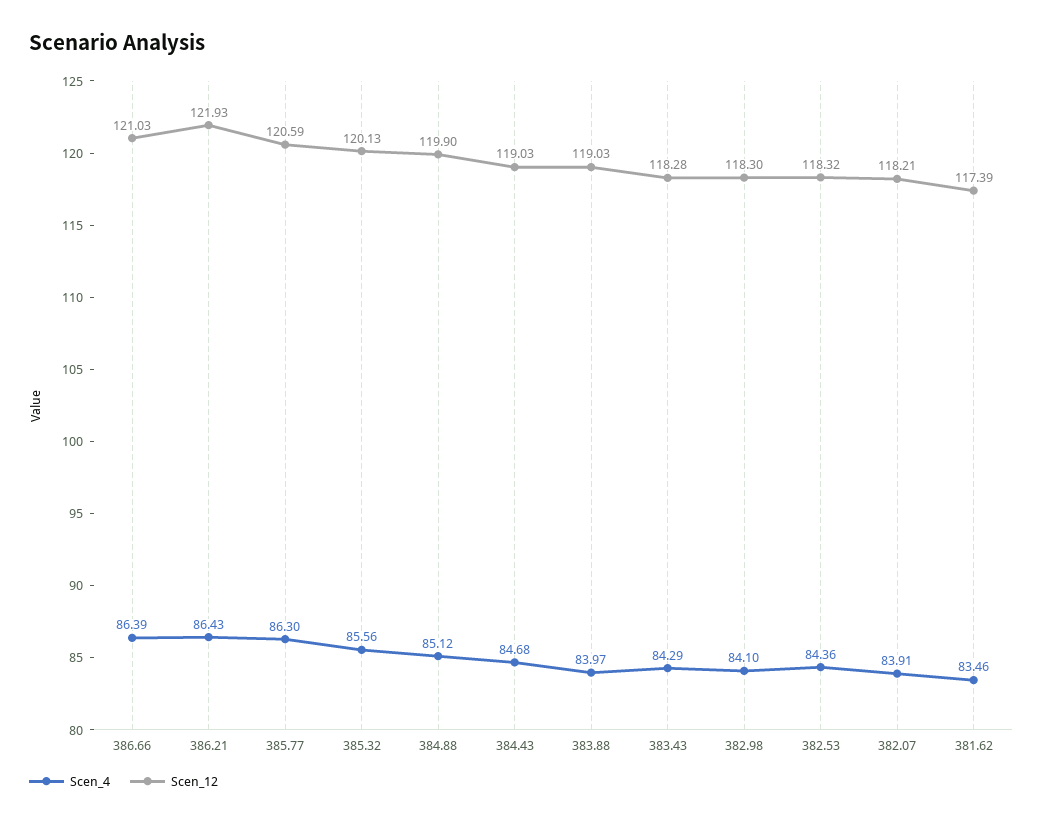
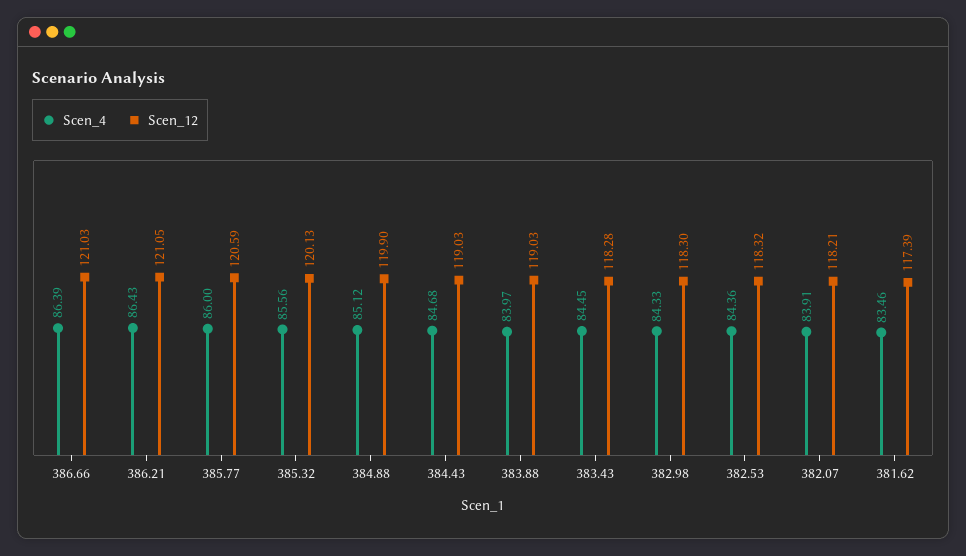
Scen_12, 386.21: 121.93 -> 121.05
Scen_4, 385.77: 86.3 -> 86
Scen_4, 383.43: 84.29 -> 84.45
Scen_4, 382.98: 84.1 -> 84.33

